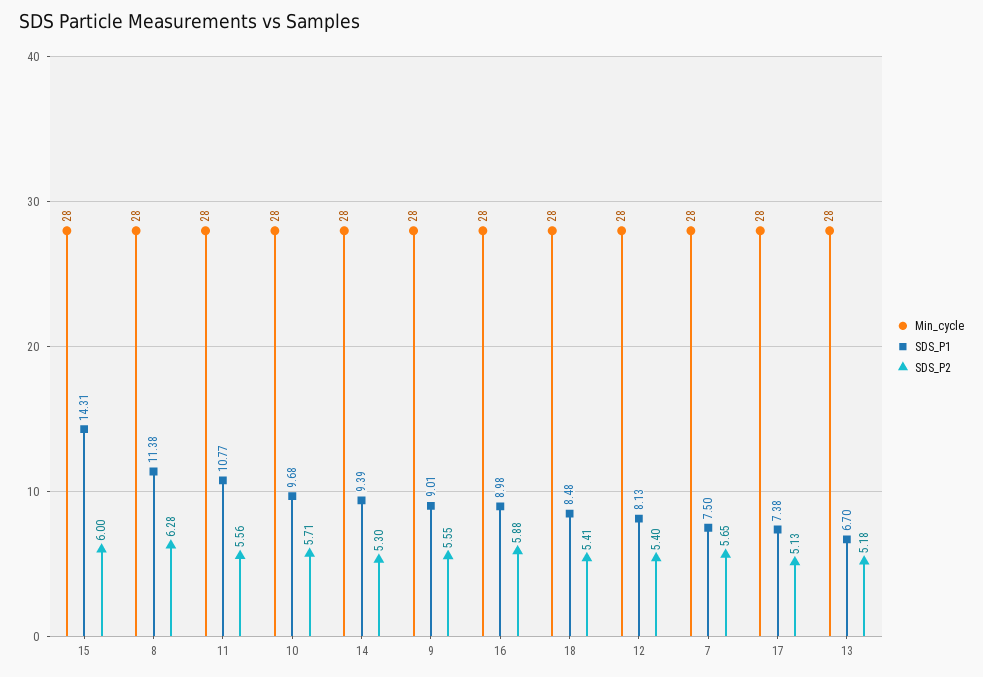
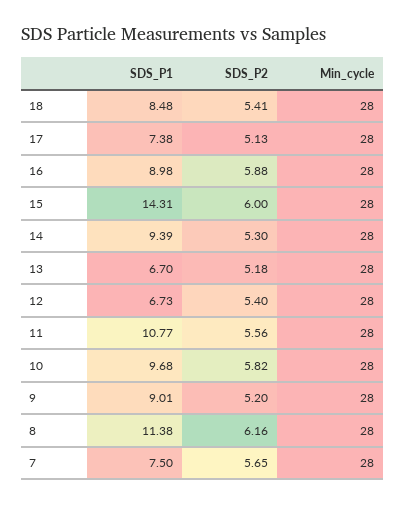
SDS_P2, 8: 6.28 -> 6.16
SDS_P2, 10: 5.71 -> 5.82
SDS_P2, 9: 5.55 -> 5.2
SDS_P1, 12: 8.13 -> 6.73

